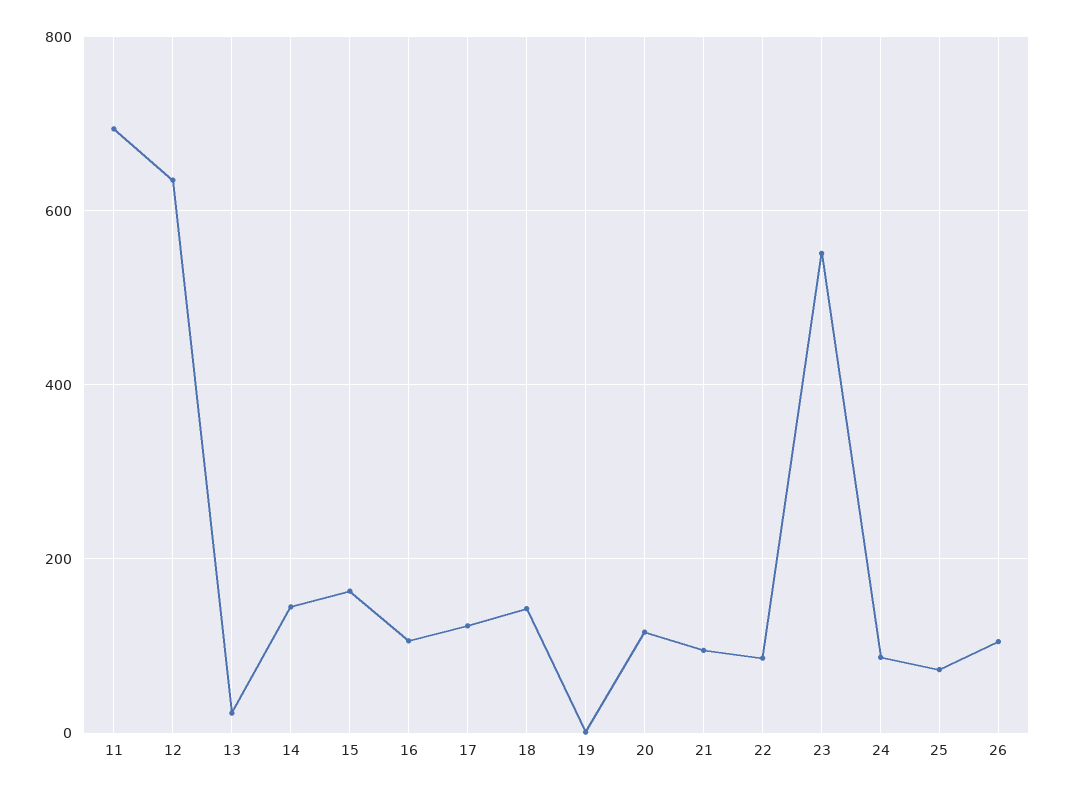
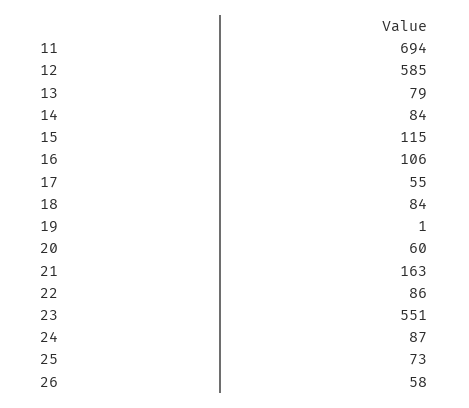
12: 640 -> 585
13: 20 -> 79
14: 140 -> 84
15: 160 -> 115
17: 120 -> 55
18: 140 -> 84
20: 120 -> 60
21: 100 -> 163
26: 100 -> 58

